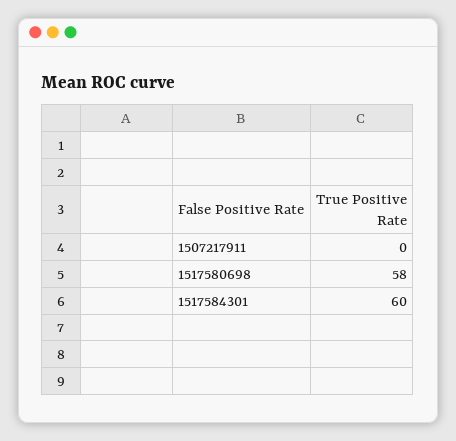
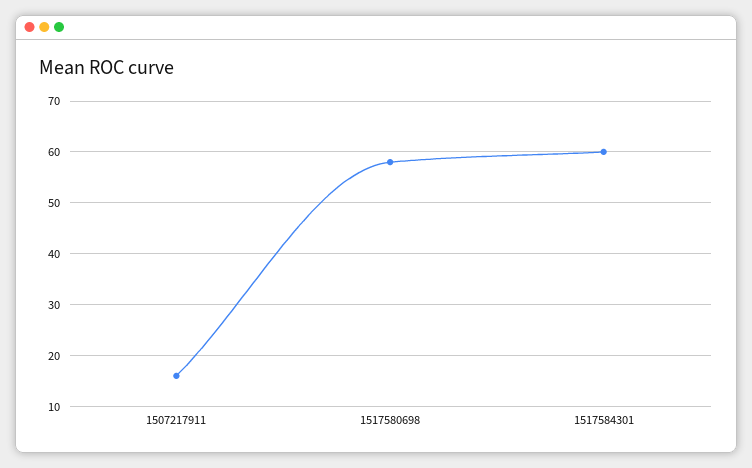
1507217911: 0 -> 15

